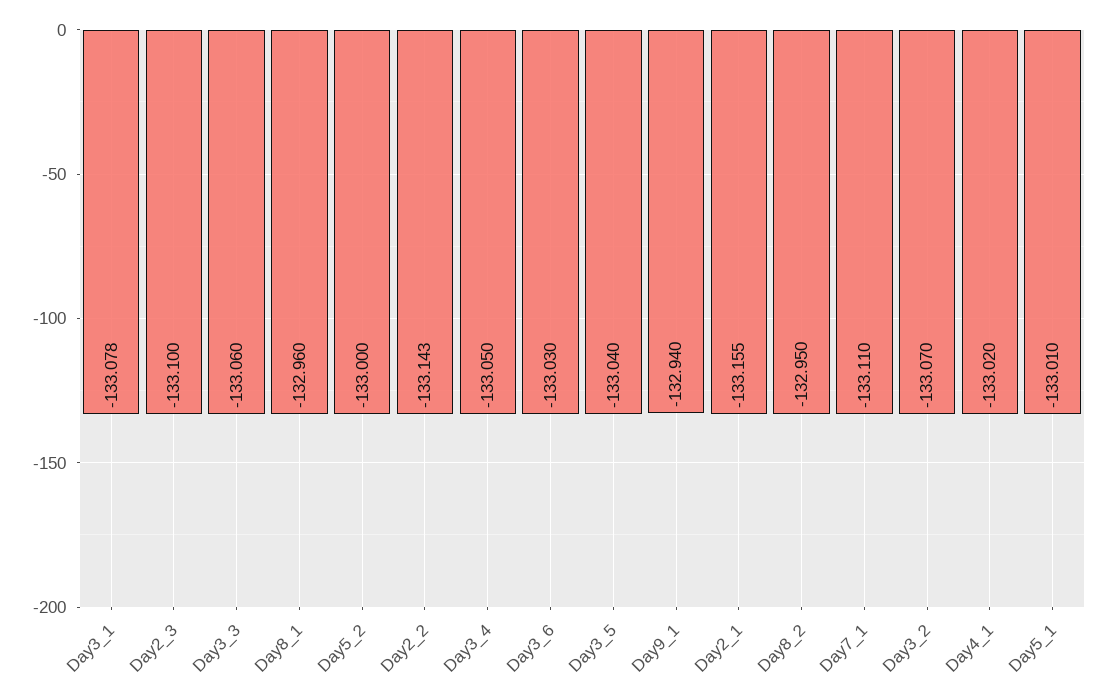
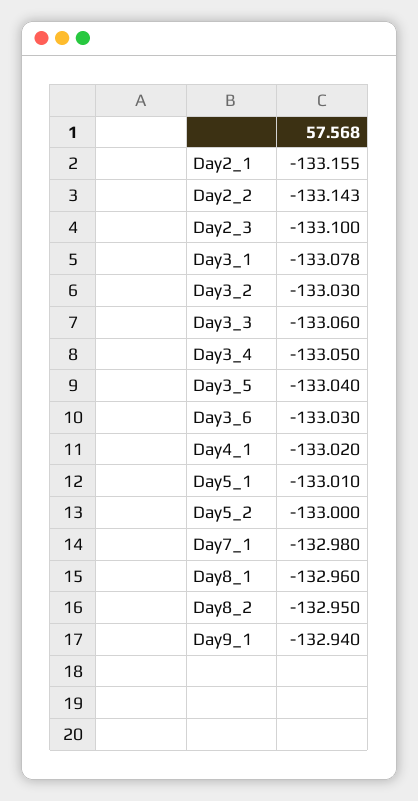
Day7_1: -133.11 -> -132.98
Day3_2: -133.07 -> -133.03

